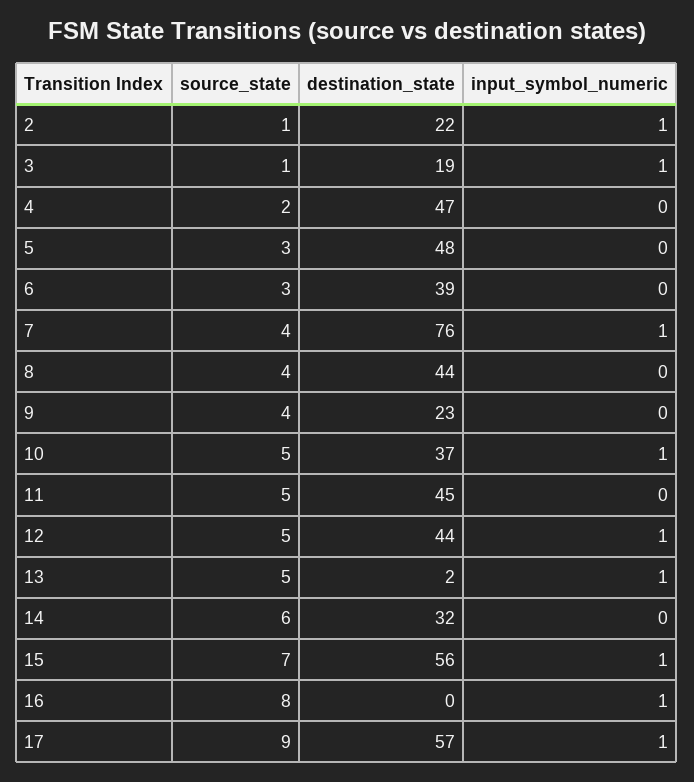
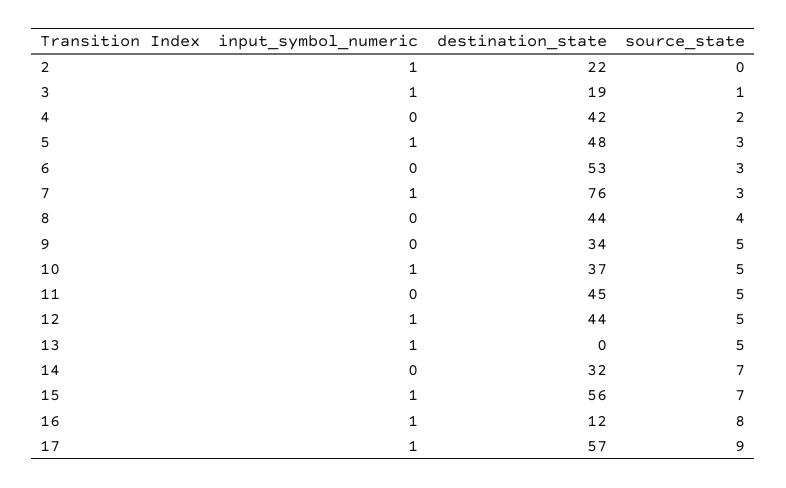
source_state, 2: 1 -> 0
destination_state, 4: 47 -> 42
input_symbol_numeric, 5: 0 -> 1
destination_state, 6: 39 -> 53
source_state, 7: 4 -> 3
source_state, 9: 4 -> 5
destination_state, 9: 23 -> 34
destination_state, 13: 2 -> 0
source_state, 14: 6 -> 7
destination_state, 16: 0 -> 12

